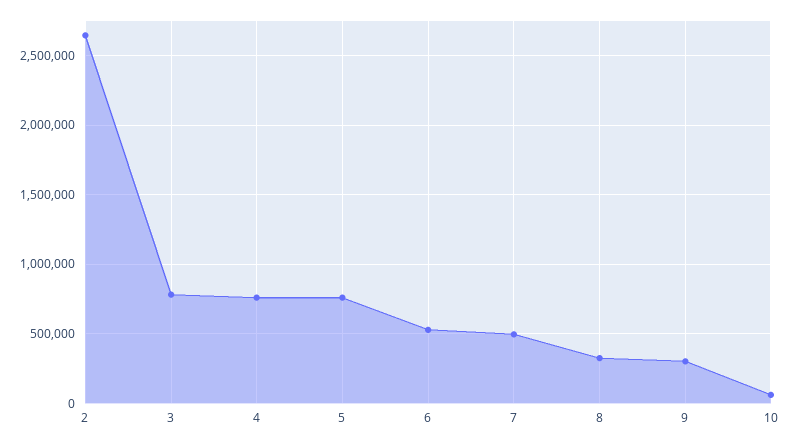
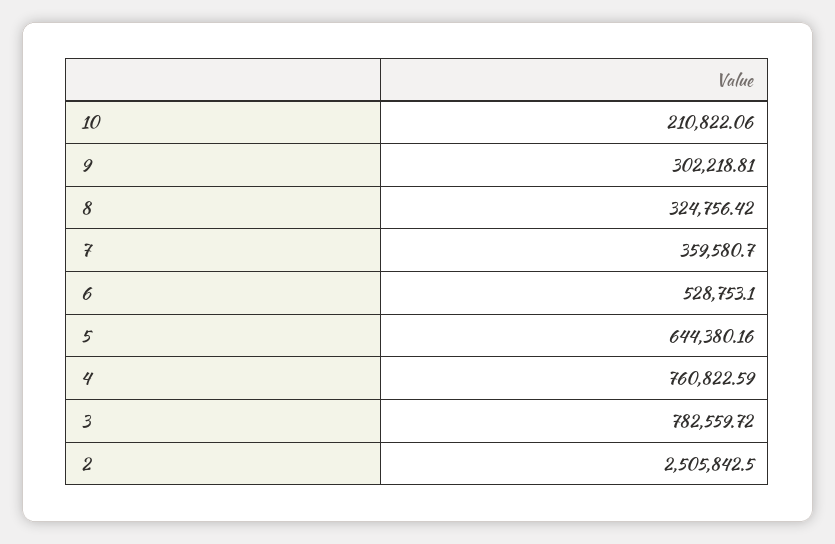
2: 2650000 -> 2505842.5
5: 750000 -> 644380.16
7: 500000 -> 359580.7
10: 50000 -> 210822.06

